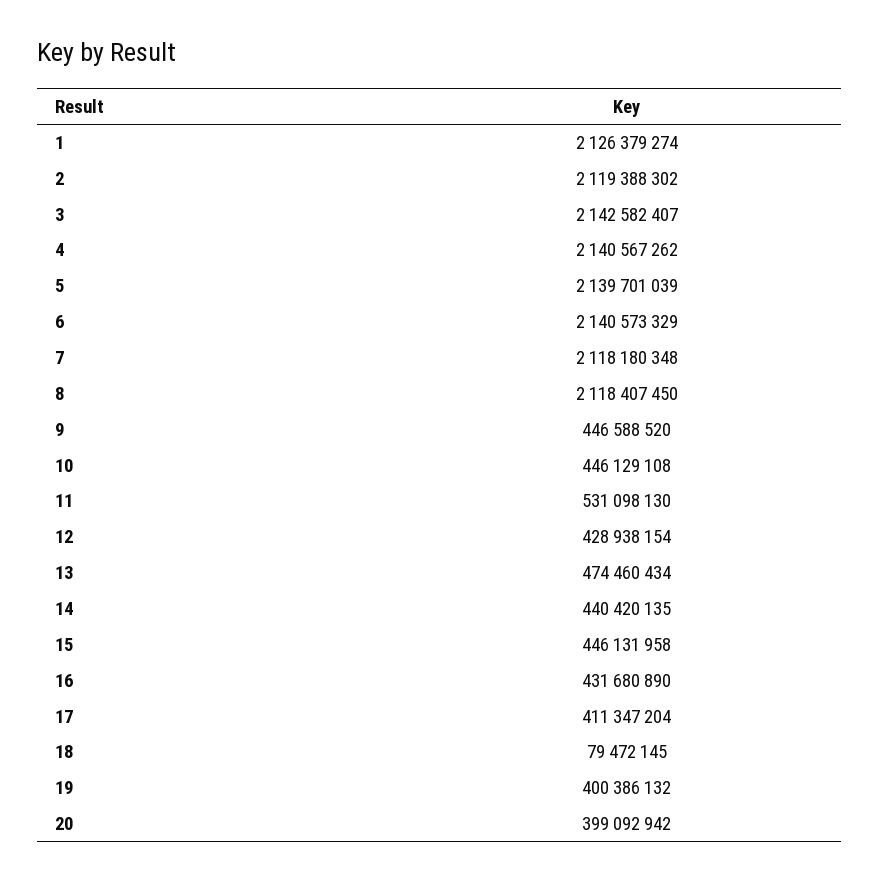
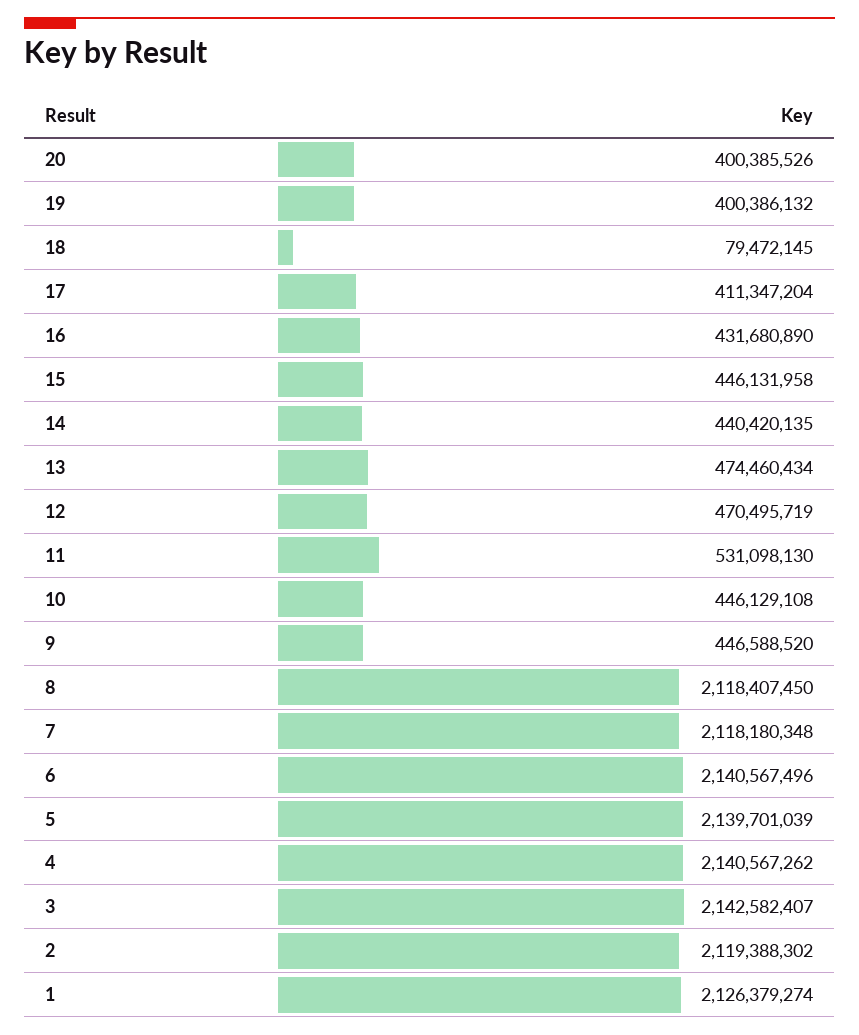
6: 2140573329 -> 2140567496
12: 428938154 -> 470495719
20: 399092942 -> 400385526

